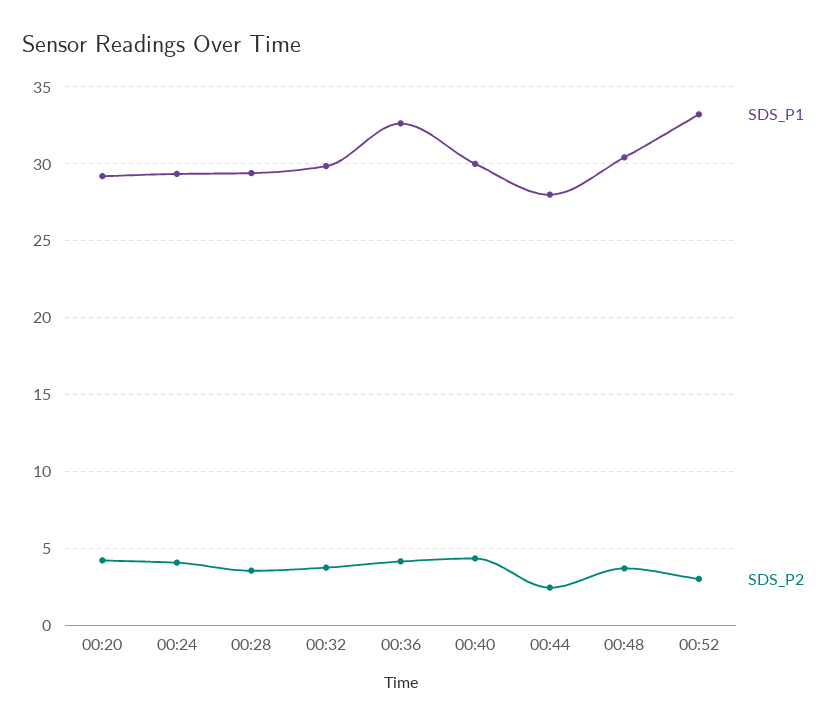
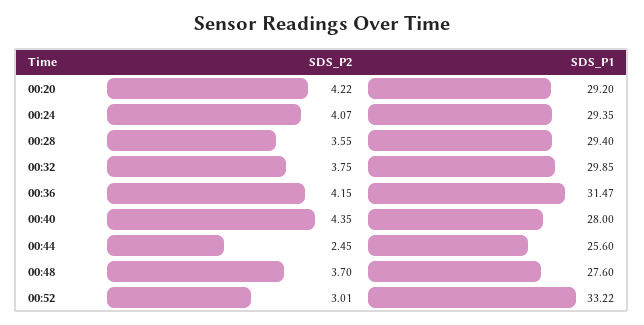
SDS_P1, 00:36: 32.5 -> 31.47
SDS_P1, 00:40: 30 -> 28
SDS_P1, 00:44: 28 -> 25.6
SDS_P1, 00:48: 30.5 -> 27.6

